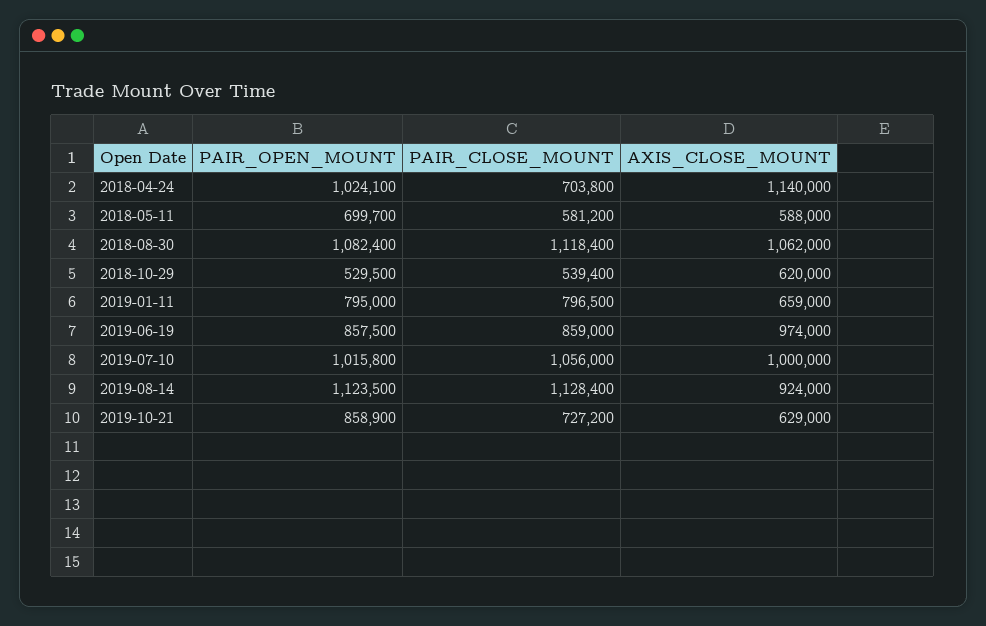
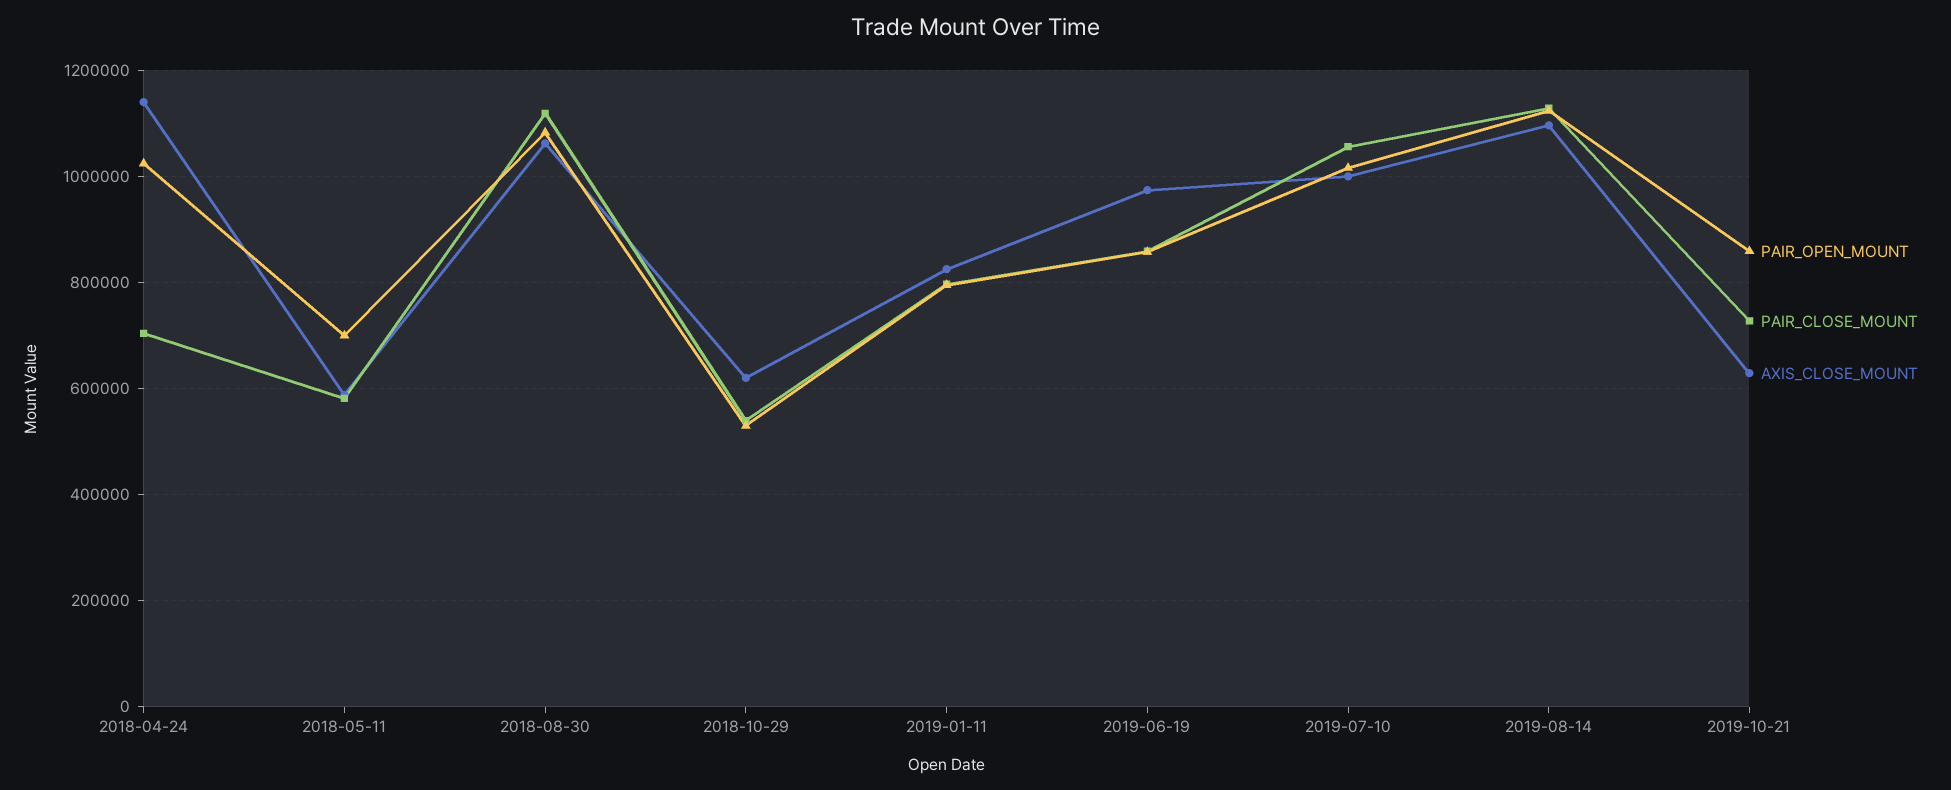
AXIS_CLOSE_MOUNT, 2019-01-11: 659000 -> 820000
AXIS_CLOSE_MOUNT, 2019-08-14: 924000 -> 1100000

